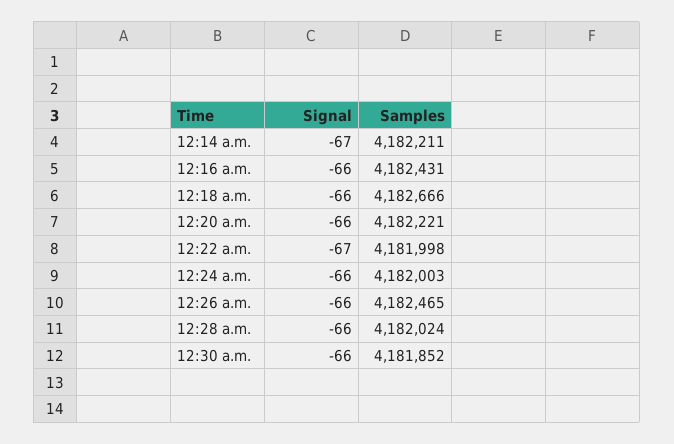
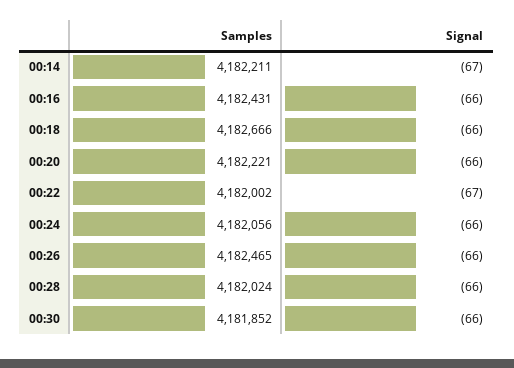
Samples, 12:22 a.m.: 4181998 -> 4182002
Samples, 12:24 a.m.: 4182003 -> 4182056

